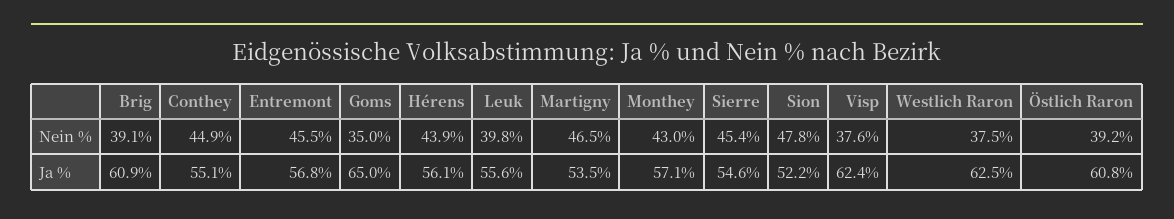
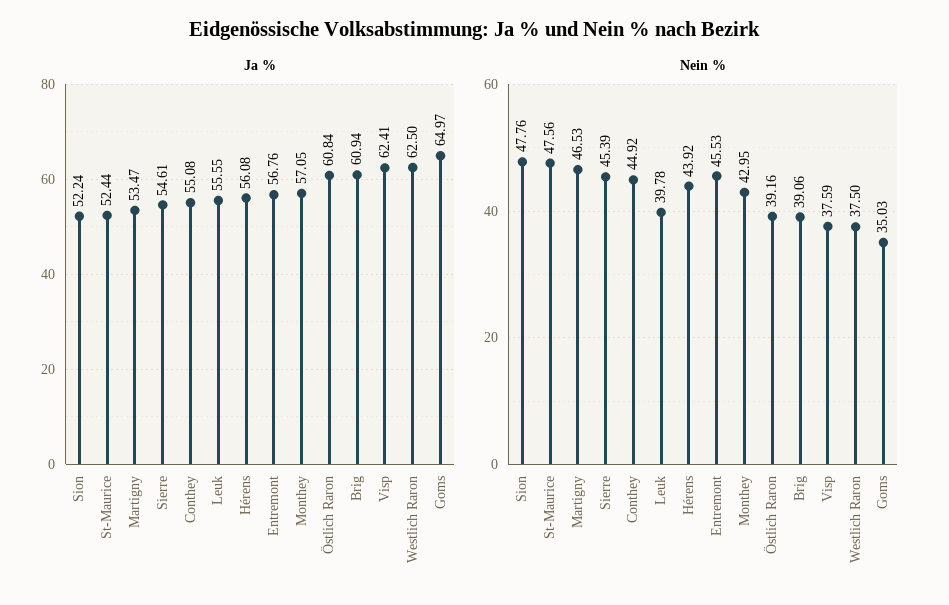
Ja %, St-Maurice: none -> 52.44
Nein %, St-Maurice: none -> 47.56

